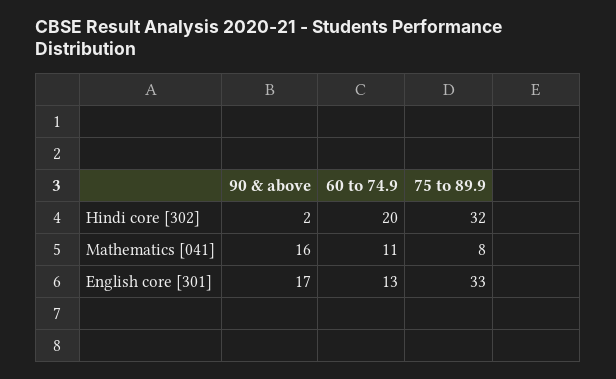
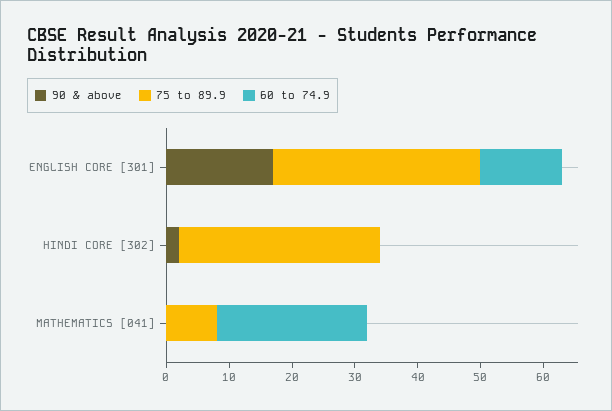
60 to 74.9, Hindi core [302]: 20 -> 0
90 & above, Mathematics [041]: 16 -> 0
60 to 74.9, Mathematics [041]: 11 -> 25

